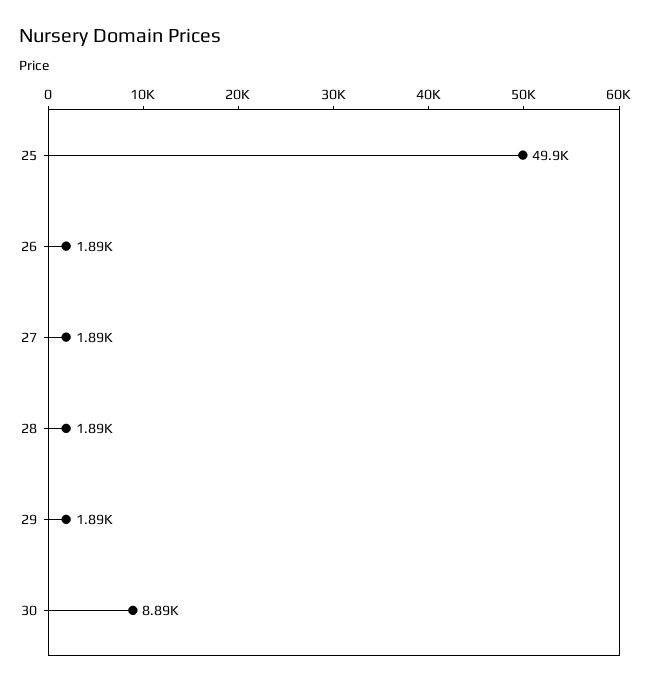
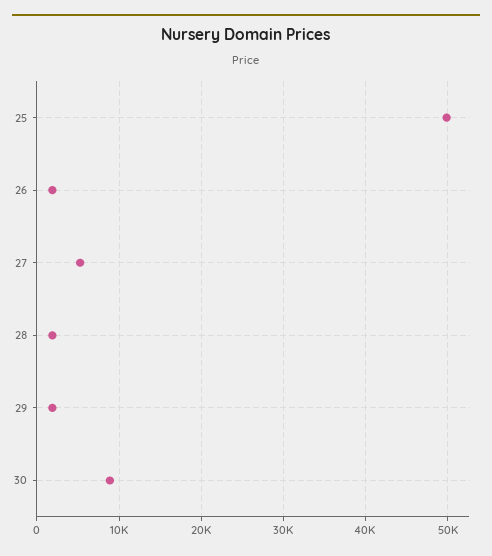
27: 1890 -> 5000

